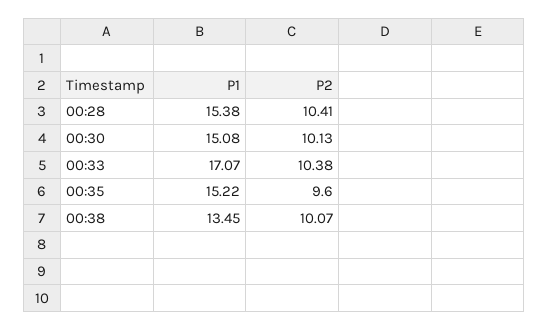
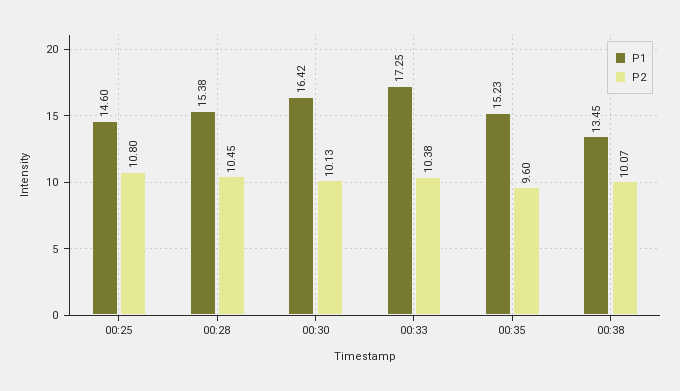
P2, 00:28: 10.41 -> 10.45
P1, 00:30: 15.08 -> 16.42
P1, 00:33: 17.07 -> 17.25
P1, 00:35: 15.22 -> 15.23
P1, 00:25: none -> 14.6
P2, 00:25: none -> 10.8

